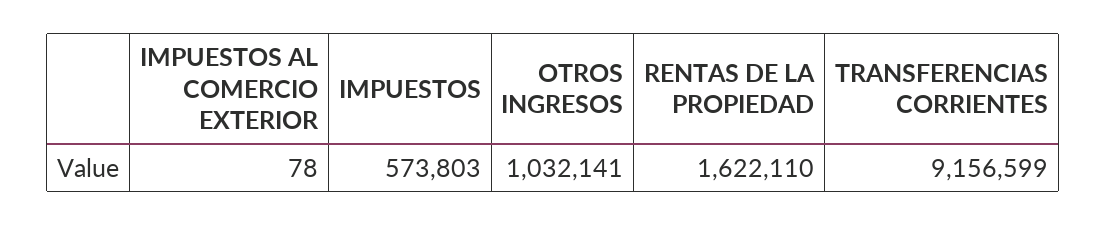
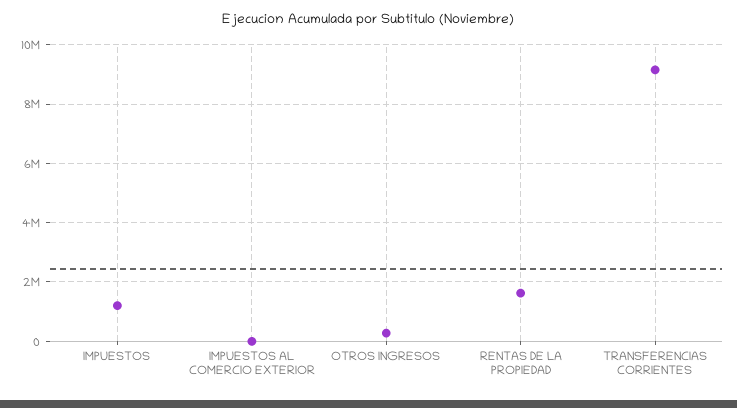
IMPUESTOS: 573803 -> 1250000
OTROS INGRESOS: 1032141 -> 250000

